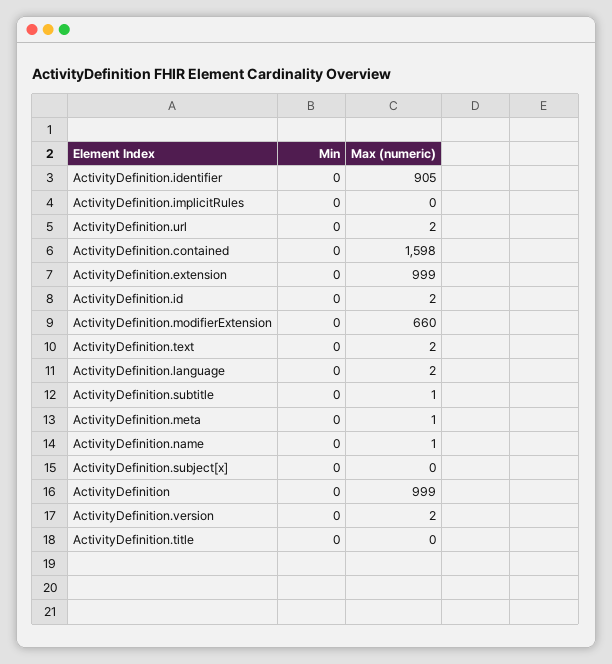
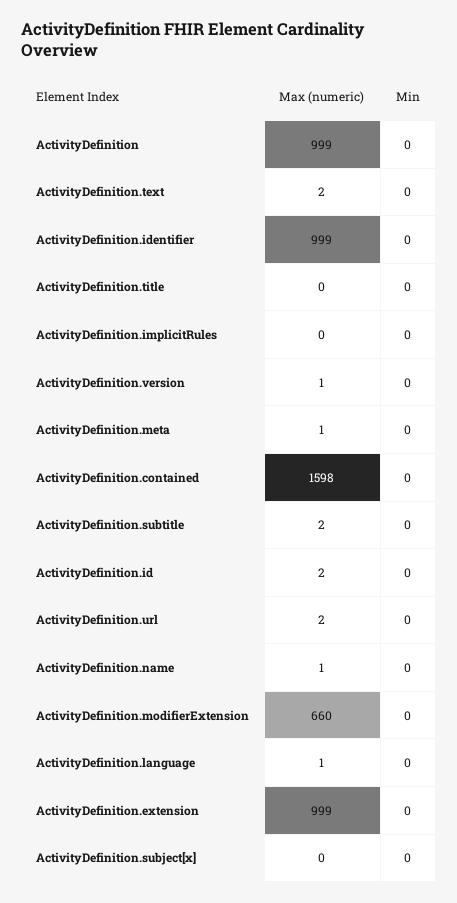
Max (numeric), ActivityDefinition.identifier: 905 -> 999
Max (numeric), ActivityDefinition.language: 2 -> 1
Max (numeric), ActivityDefinition.subtitle: 1 -> 2
Max (numeric), ActivityDefinition.version: 2 -> 1

